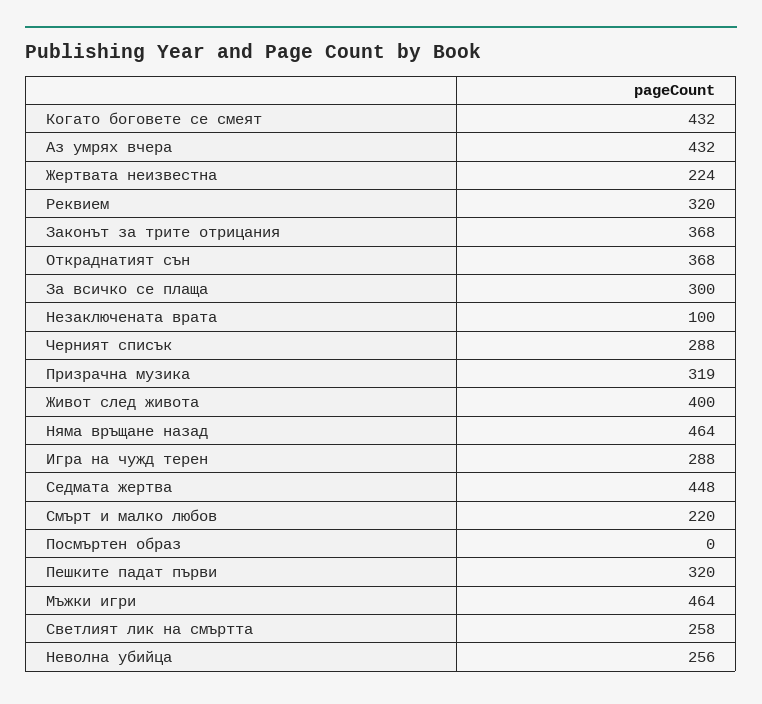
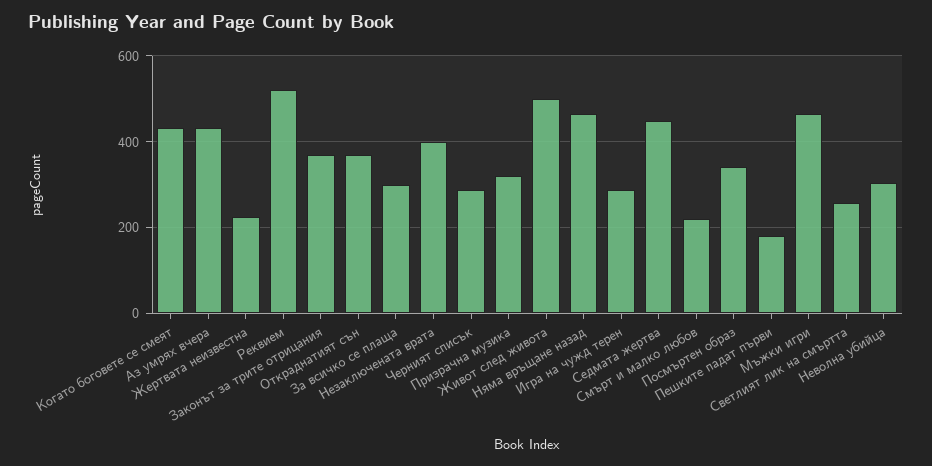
Реквием: 320 -> 520
Незаключената врата: 100 -> 400
Живот след живота: 400 -> 500
Посмъртен образ: 0 -> 340
Пешките падат първи: 320 -> 180
Неволна убийца: 256 -> 300

